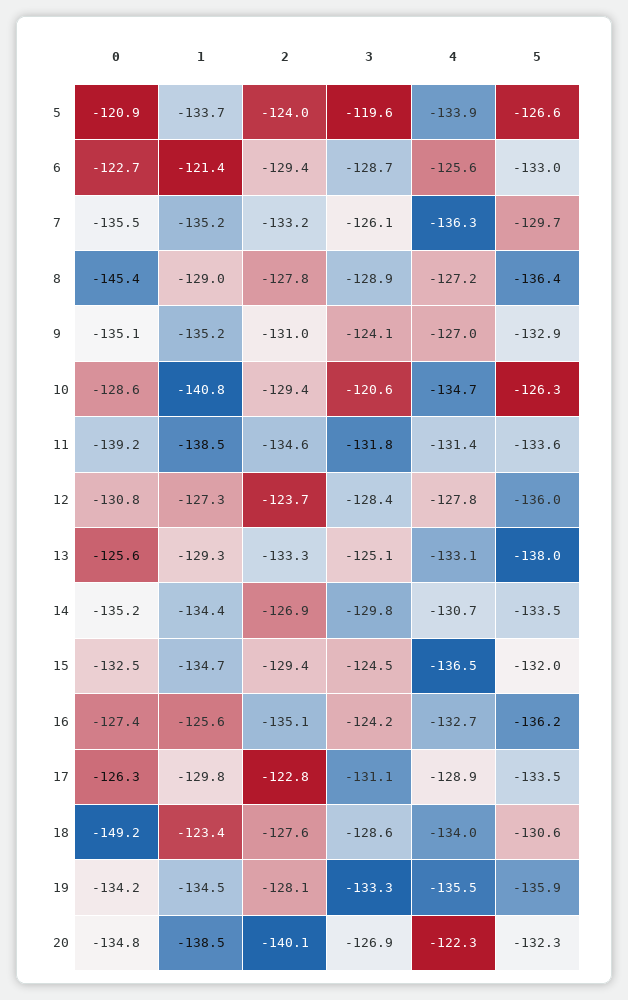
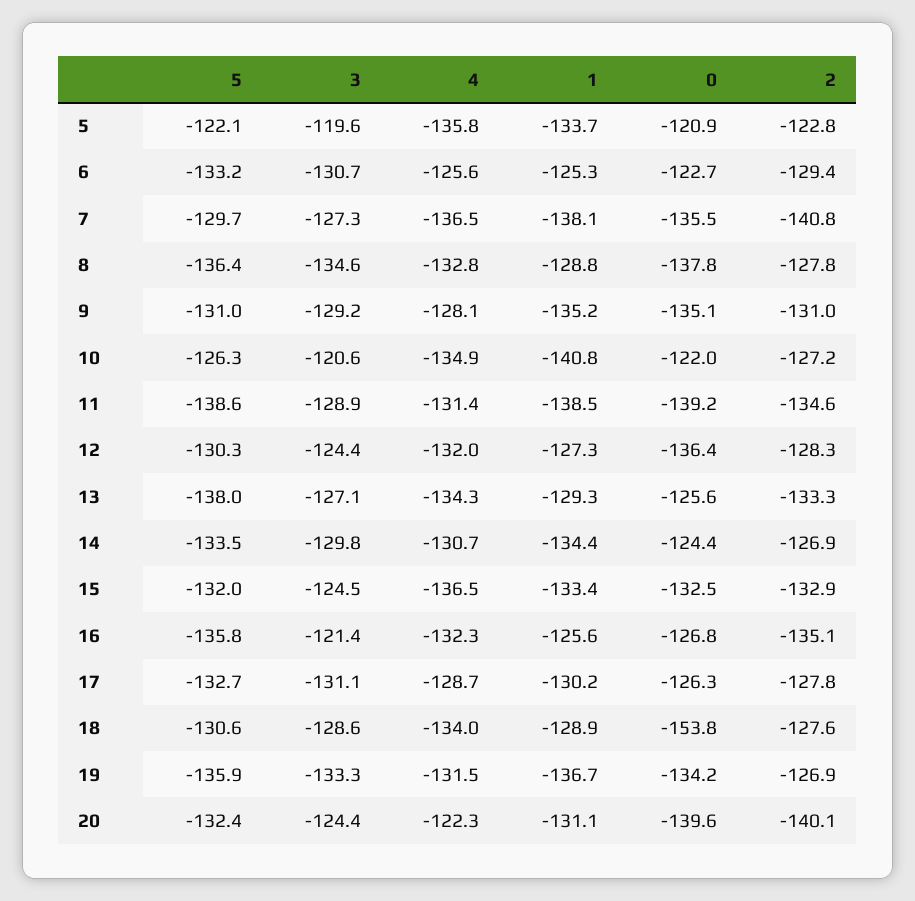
2, 5: -124 -> -122.8
4, 5: -133.9 -> -135.8
5, 5: -126.6 -> -122.1
1, 6: -121.4 -> -125.3
3, 6: -128.7 -> -130.7
5, 6: -133 -> -133.2
1, 7: -135.2 -> -138.1
2, 7: -133.2 -> -140.8
3, 7: -126.1 -> -127.3
4, 7: -136.3 -> -136.5
0, 8: -145.4 -> -137.8
1, 8: -129 -> -128.8
3, 8: -128.9 -> -134.6
4, 8: -127.2 -> -132.8
3, 9: -124.1 -> -129.2
4, 9: -127 -> -128.1
5, 9: -132.9 -> -131
0, 10: -128.6 -> -122
2, 10: -129.4 -> -127.2
4, 10: -134.7 -> -134.9
3, 11: -131.8 -> -128.9
5, 11: -133.6 -> -138.6
0, 12: -130.8 -> -136.4
2, 12: -123.7 -> -128.3
3, 12: -128.4 -> -124.4
4, 12: -127.8 -> -132
5, 12: -136 -> -130.3
3, 13: -125.1 -> -127.1
4, 13: -133.1 -> -134.3
0, 14: -135.2 -> -124.4
1, 15: -134.7 -> -133.4
2, 15: -129.4 -> -132.9
0, 16: -127.4 -> -126.8
3, 16: -124.2 -> -121.4
4, 16: -132.7 -> -132.3
5, 16: -136.2 -> -135.8
1, 17: -129.8 -> -130.2
2, 17: -122.8 -> -127.8
4, 17: -128.9 -> -128.7
5, 17: -133.5 -> -132.7
0, 18: -149.2 -> -153.8
1, 18: -123.4 -> -128.9
1, 19: -134.5 -> -136.7
2, 19: -128.1 -> -126.9
4, 19: -135.5 -> -131.5
0, 20: -134.8 -> -139.6
1, 20: -138.5 -> -131.1
3, 20: -126.9 -> -124.4
5, 20: -132.3 -> -132.4

